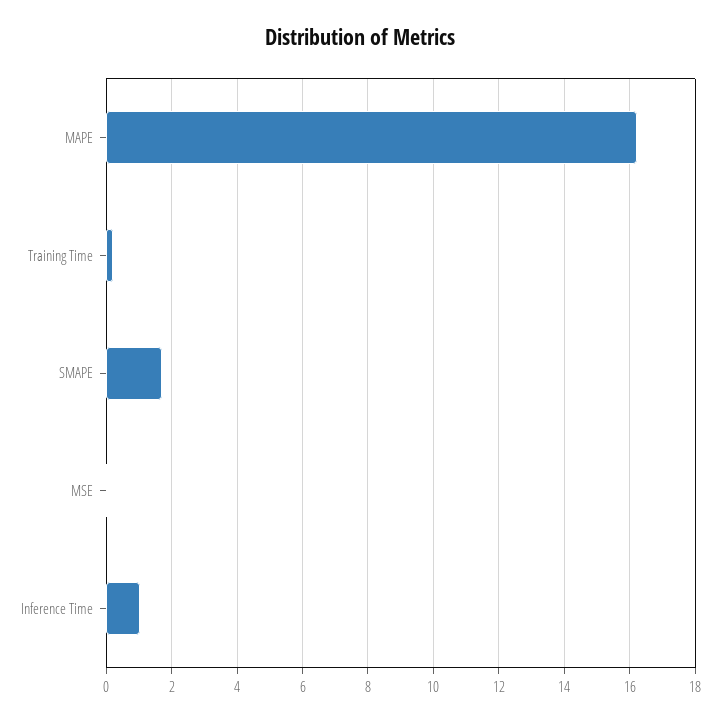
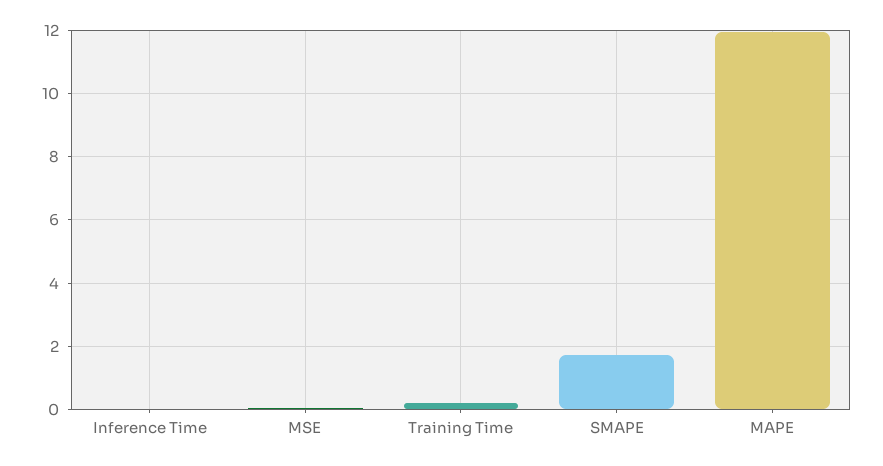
MAPE: 16.2 -> 12
Inference Time: 1 -> 0

